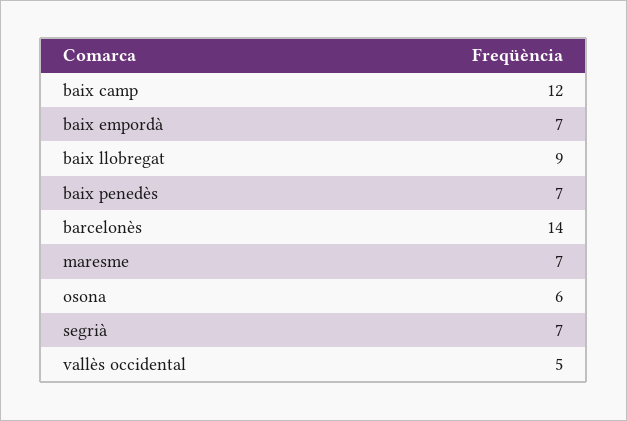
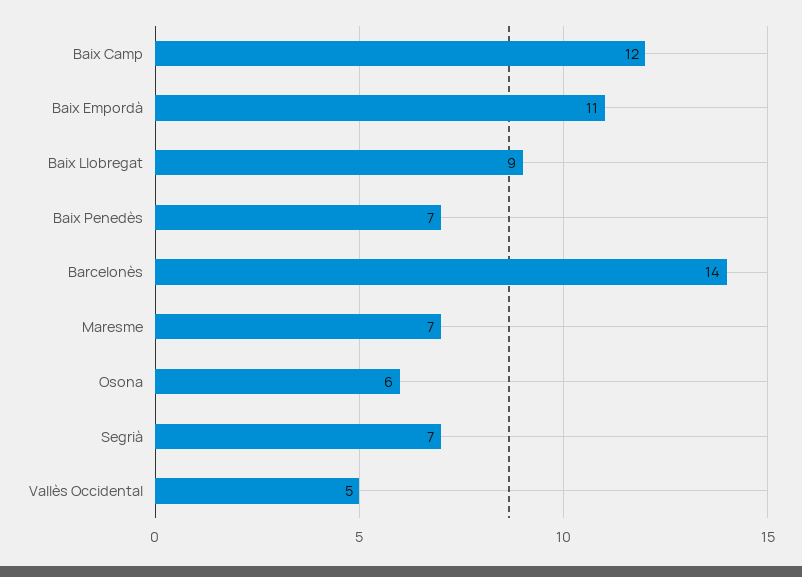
baix empordà: 7 -> 11

